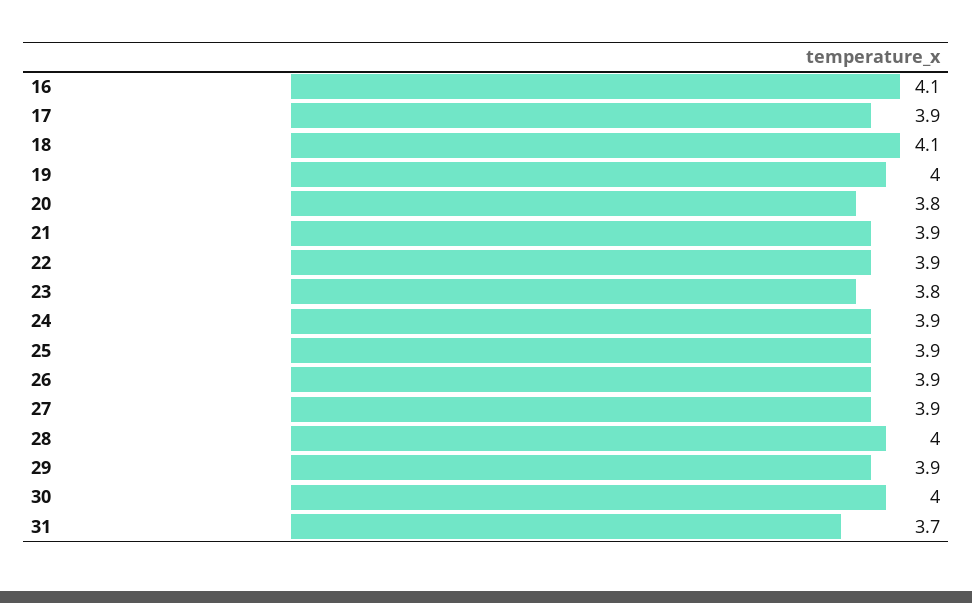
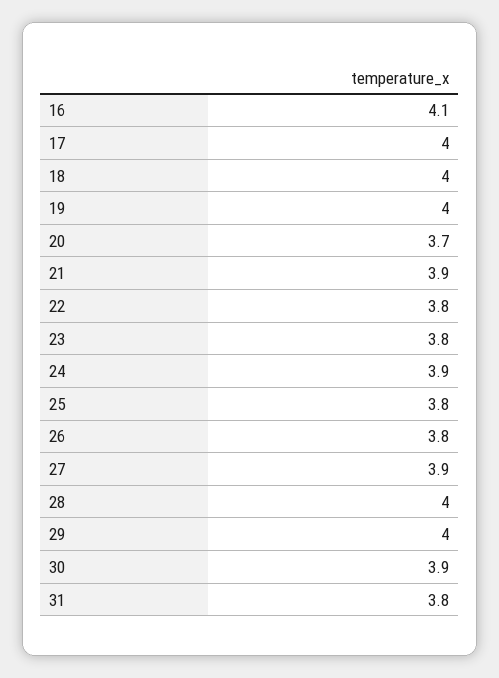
17: 3.9 -> 4
18: 4.1 -> 4
20: 3.8 -> 3.7
22: 3.9 -> 3.8
25: 3.9 -> 3.8
26: 3.9 -> 3.8
29: 3.9 -> 4
30: 4 -> 3.9
31: 3.7 -> 3.8

